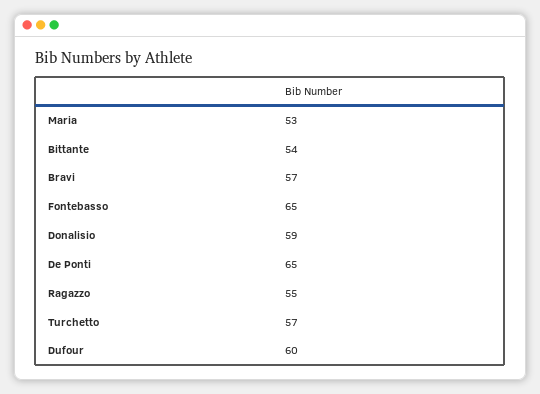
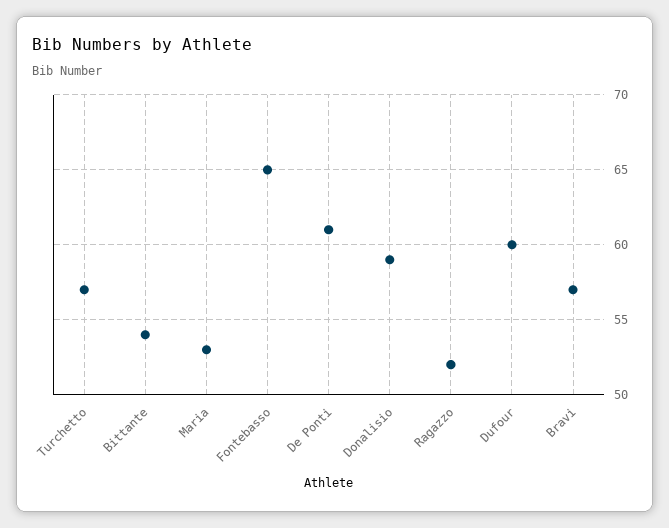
De Ponti: 65 -> 61
Ragazzo: 55 -> 52

